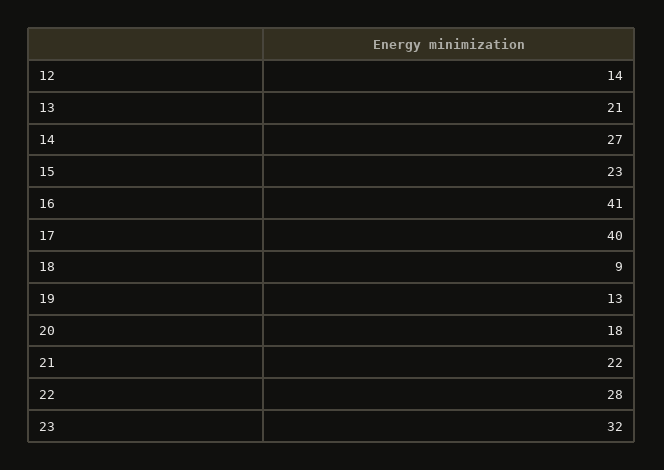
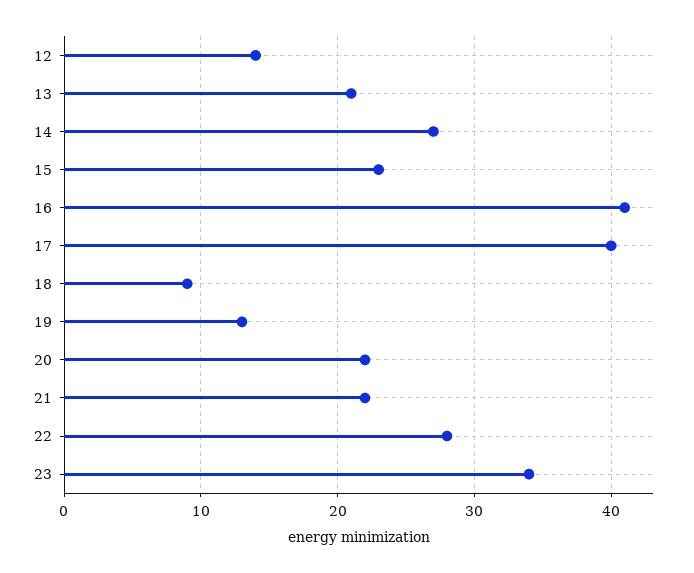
20: 18 -> 22
23: 32 -> 34

